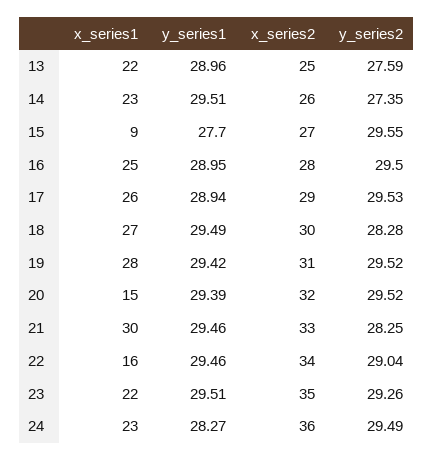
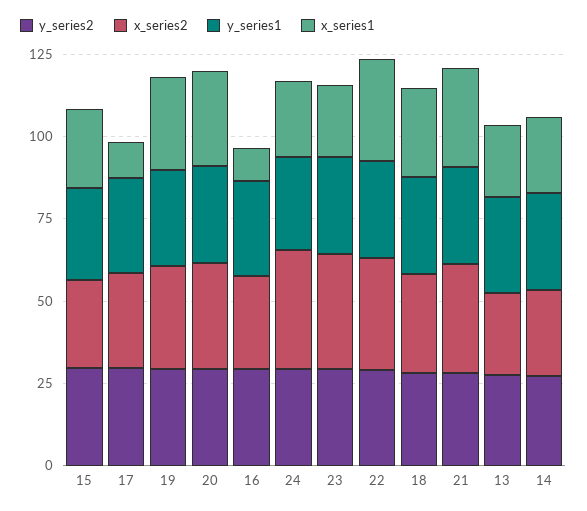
x_series1, 15: 9 -> 25
x_series1, 16: 25 -> 10
x_series1, 17: 26 -> 10
x_series1, 20: 15 -> 30
x_series1, 22: 16 -> 30

